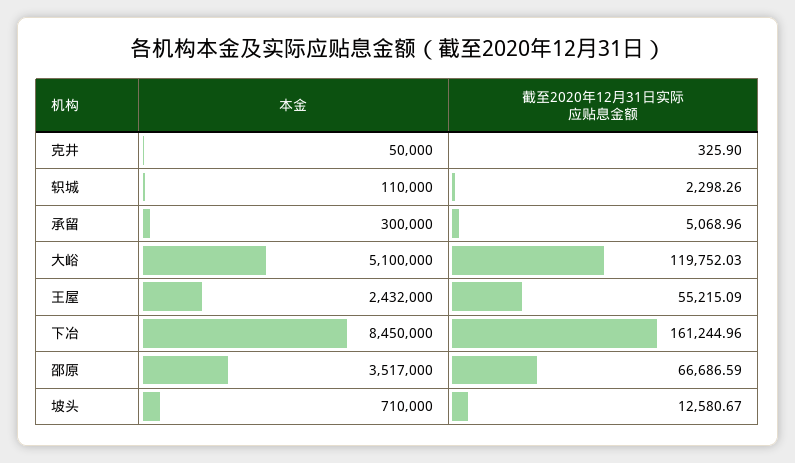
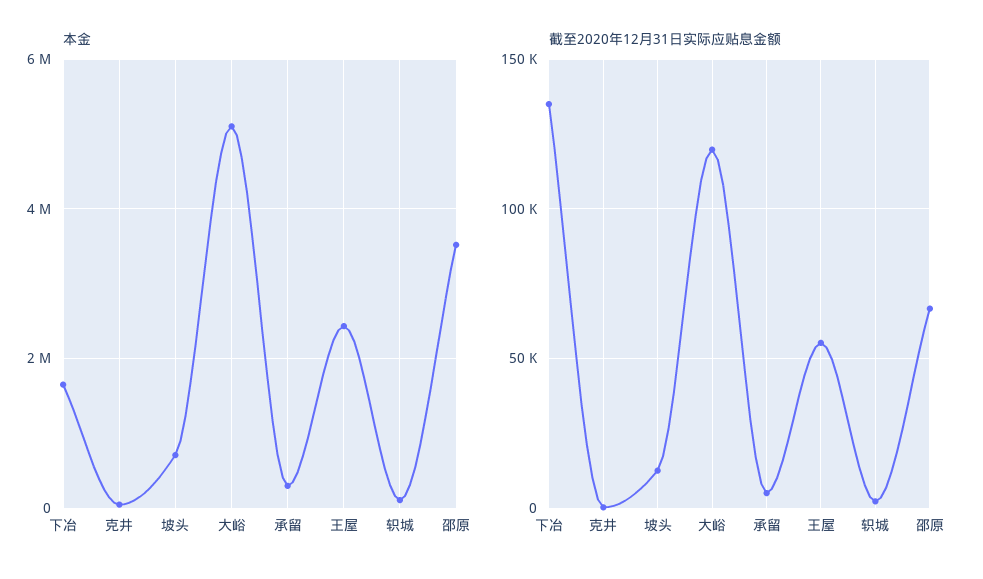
本金, 下冶: 8450000 -> 1600000
截至2020年12月31日实际应贴息金额, 下冶: 161244.96 -> 135000

